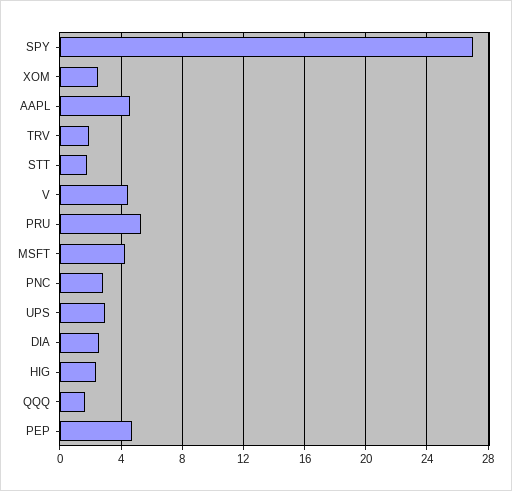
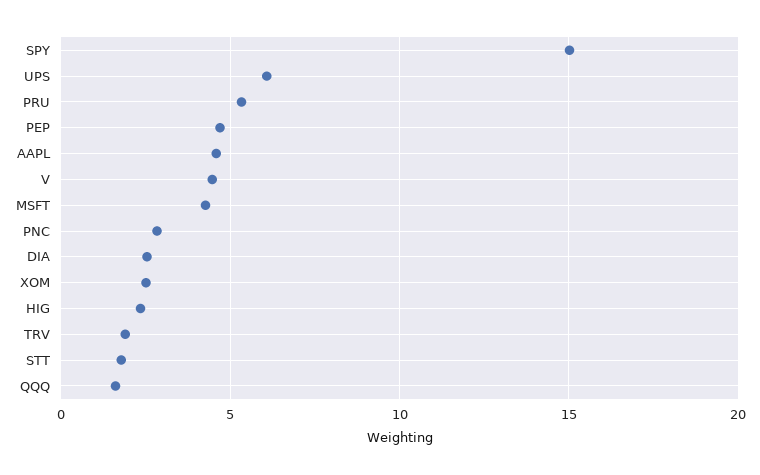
SPY: 27 -> 15
UPS: 3 -> 6

